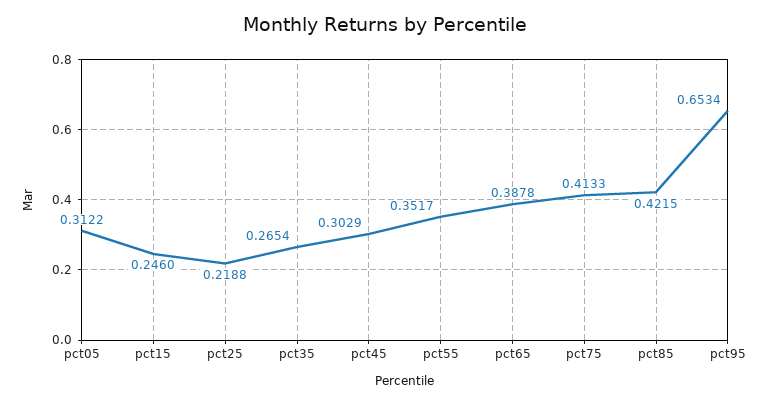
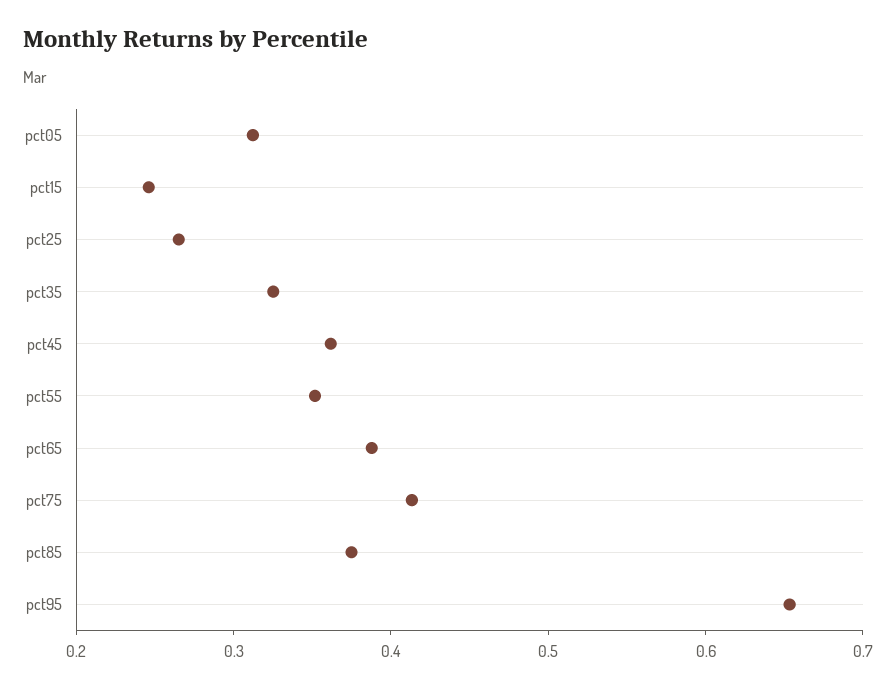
pct25: 0.2188 -> 0.26
pct35: 0.2654 -> 0.32
pct45: 0.3029 -> 0.36
pct85: 0.4215 -> 0.38

